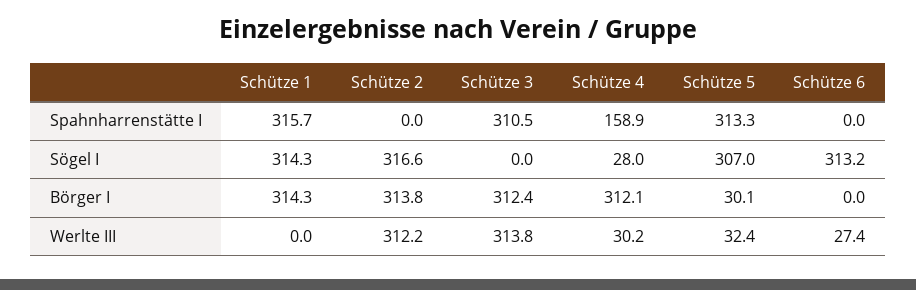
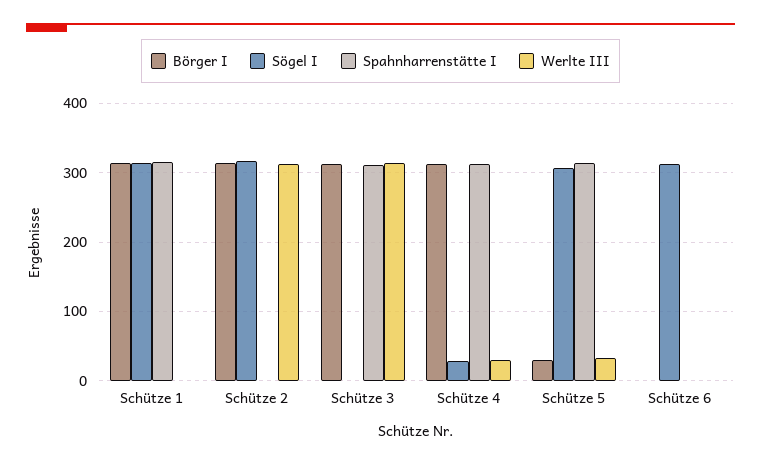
Spahnharrenstätte I, Schütze 4: 158.9 -> 310
Werlte III, Schütze 6: 27.4 -> 0

